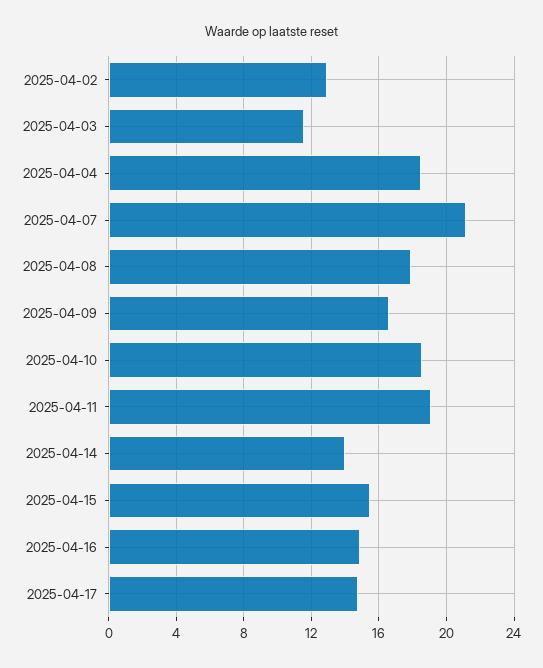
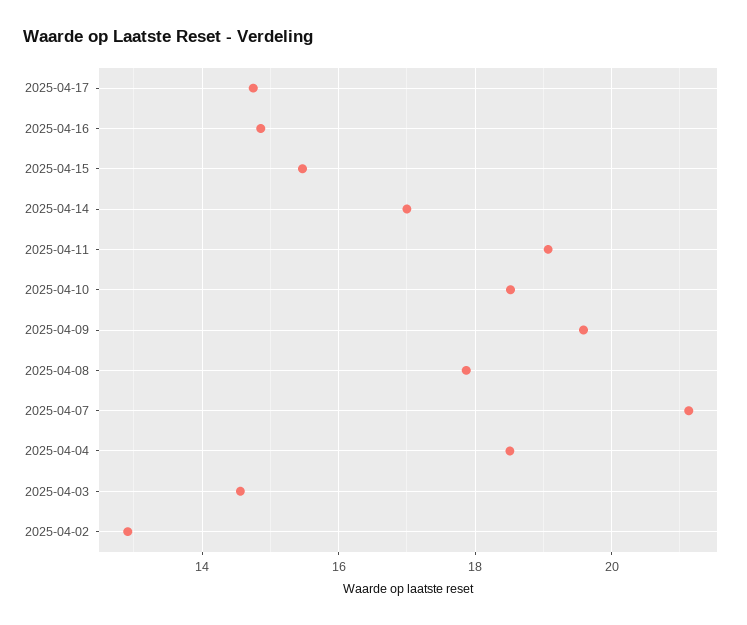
2025-04-03: 11.5 -> 14.6
2025-04-09: 16.5 -> 19.6
2025-04-14: 14 -> 17

